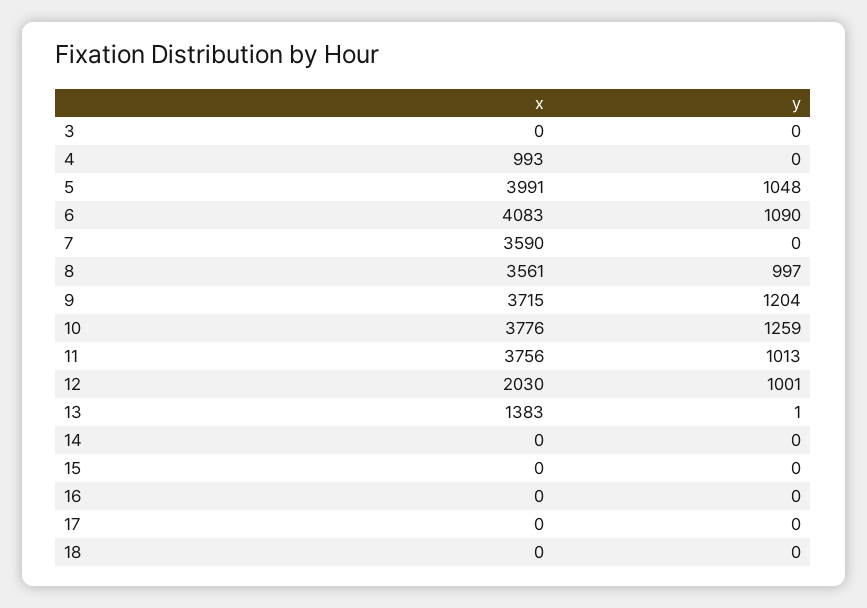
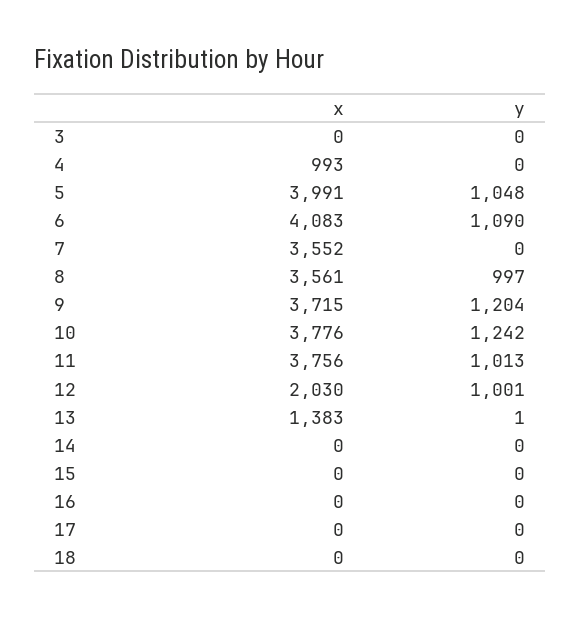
x, 7: 3590 -> 3552
y, 10: 1259 -> 1242

